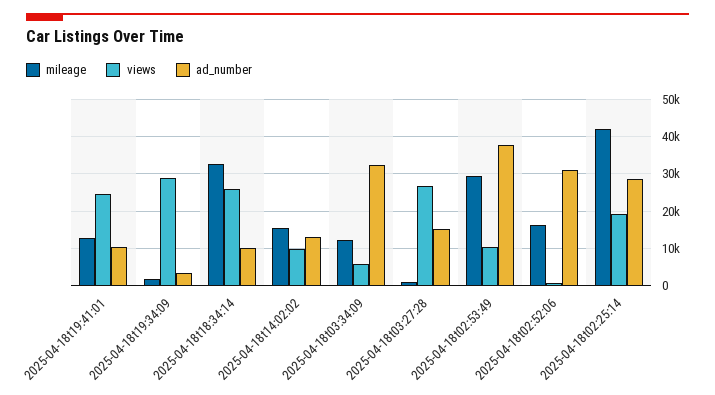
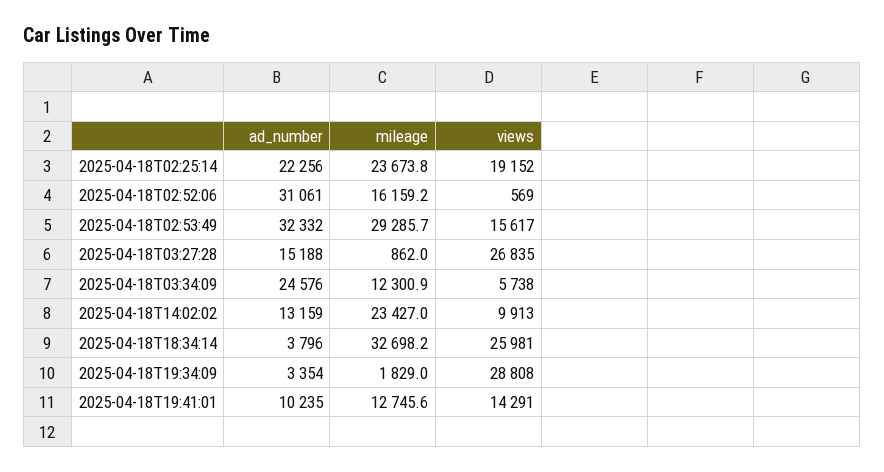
views, 2025-04-18t19:41:01: 24000 -> 14291
ad_number, 2025-04-18t18:34:14: 10000 -> 3796
mileage, 2025-04-18t14:02:02: 16000 -> 23427
ad_number, 2025-04-18t03:34:09: 32000 -> 24576
views, 2025-04-18t02:53:49: 10000 -> 15617
ad_number, 2025-04-18t02:53:49: 38000 -> 32332
mileage, 2025-04-18t02:25:14: 42000 -> 23673.8
ad_number, 2025-04-18t02:25:14: 28000 -> 22256

